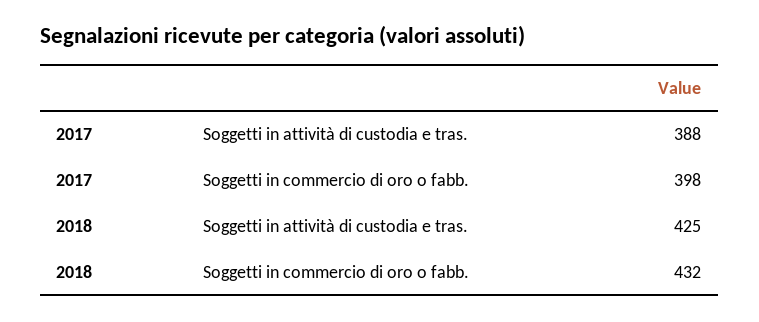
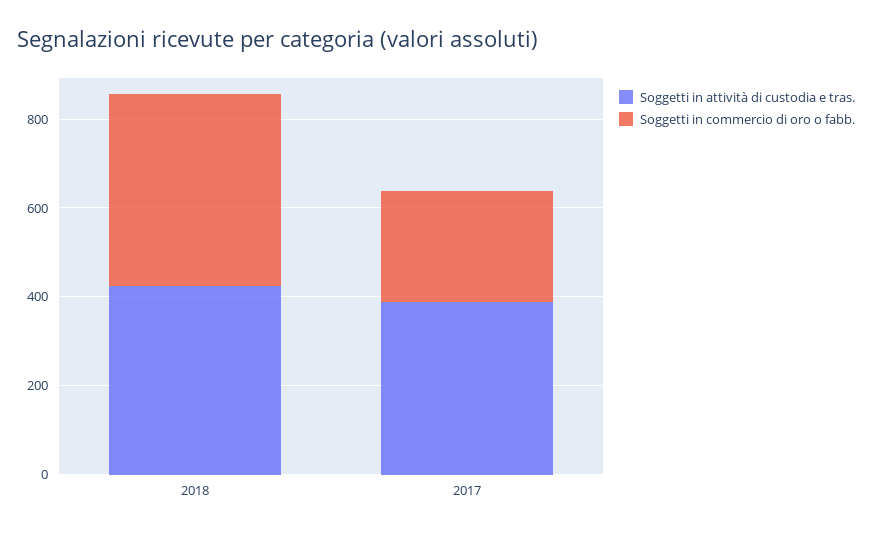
Soggetti in commercio di oro o fabb., 2017: 398 -> 250

